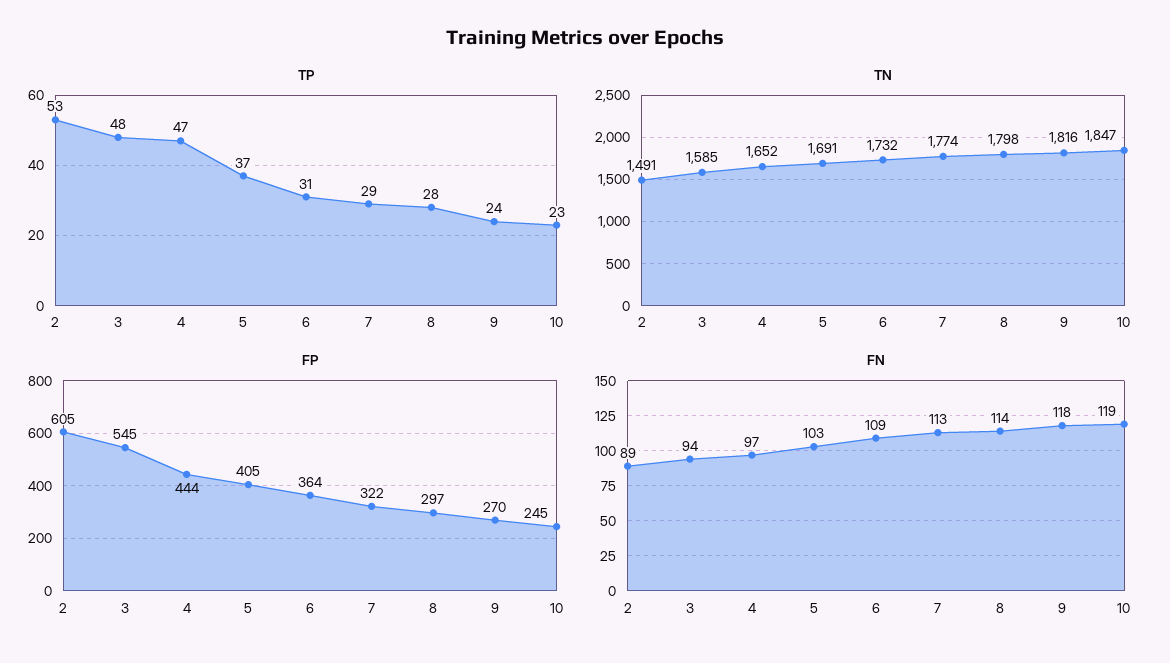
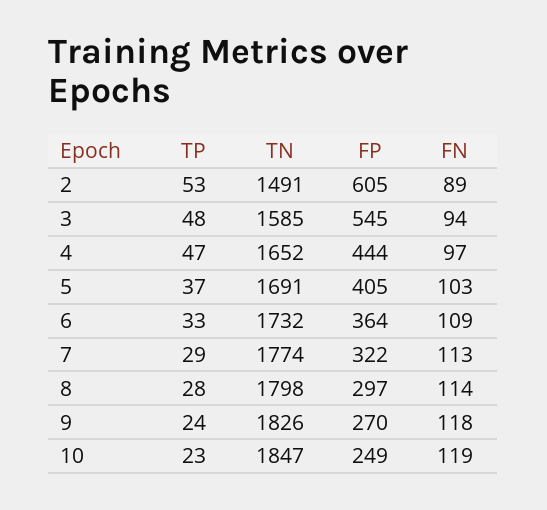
TP, 6: 31 -> 33
TN, 9: 1816 -> 1826
FP, 10: 245 -> 249

